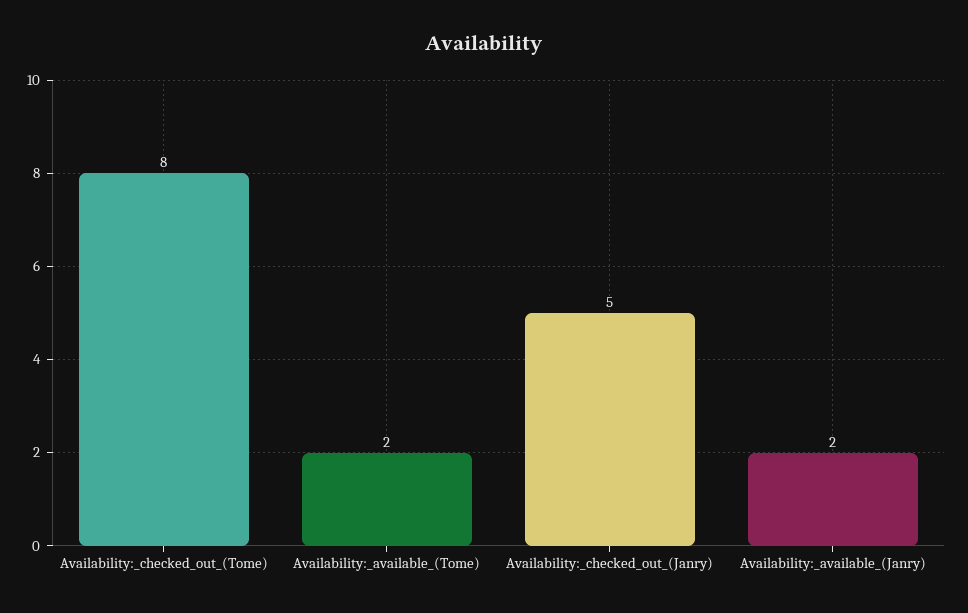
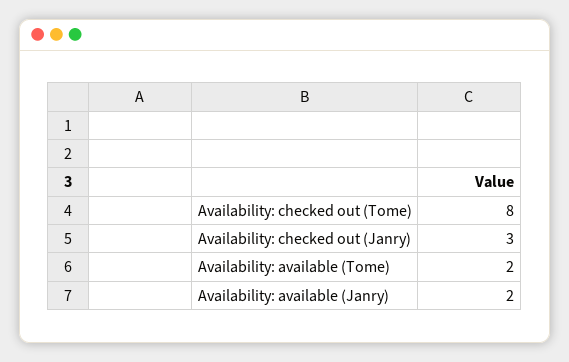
Availability:_checked_out_(Janry): 5 -> 3

